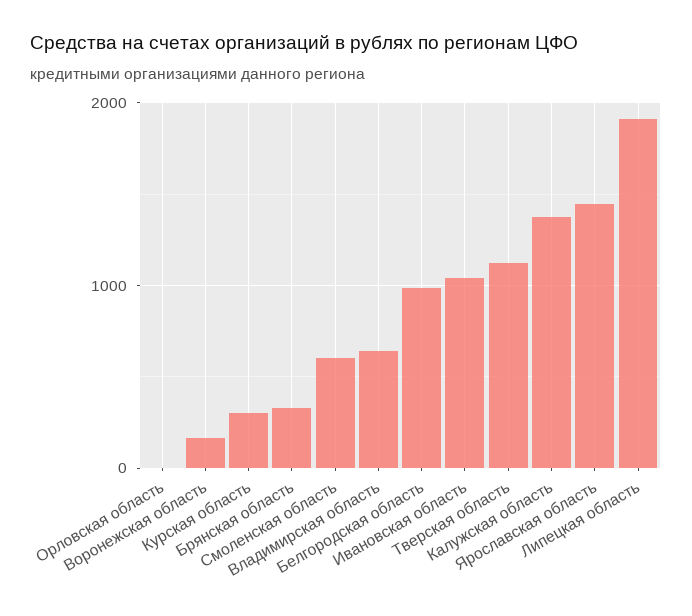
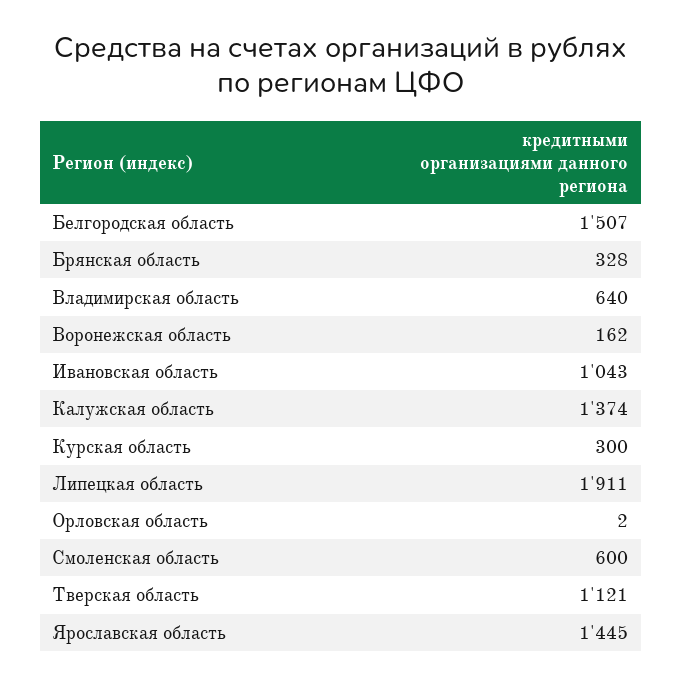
Белгородская область: 1000 -> 1507

